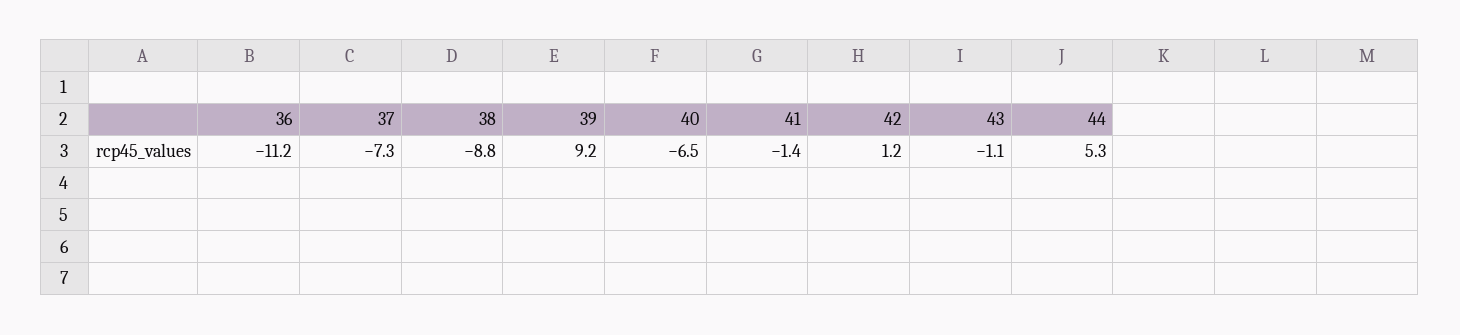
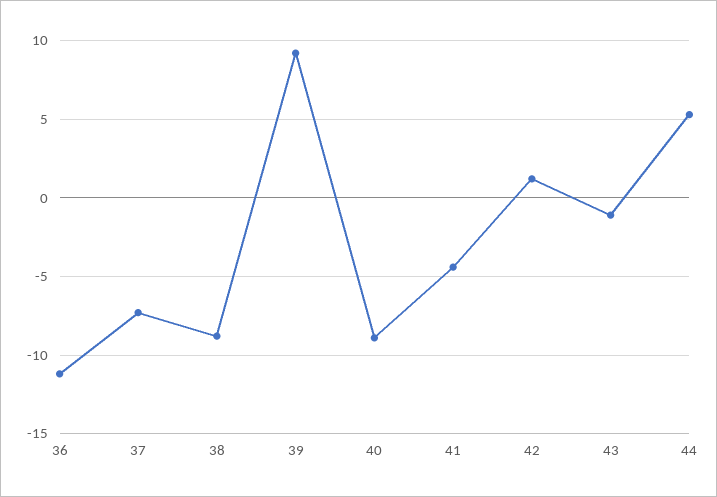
40: -6.5 -> -9
41: -1.4 -> -4.5

